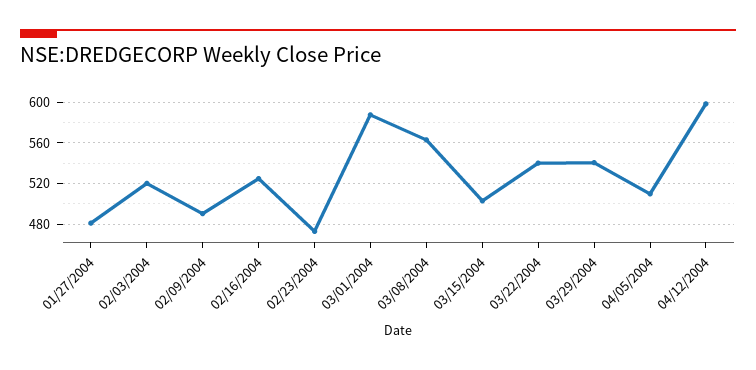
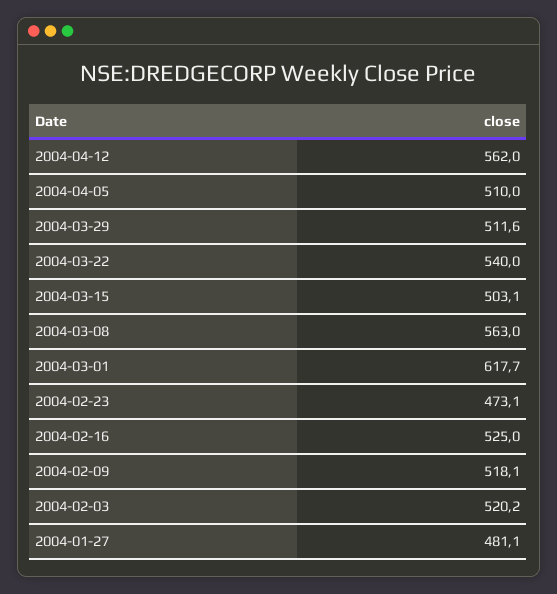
02/09/2004: 490 -> 518.1
03/01/2004: 590 -> 617.7
03/29/2004: 540 -> 511.6
04/12/2004: 600 -> 562

